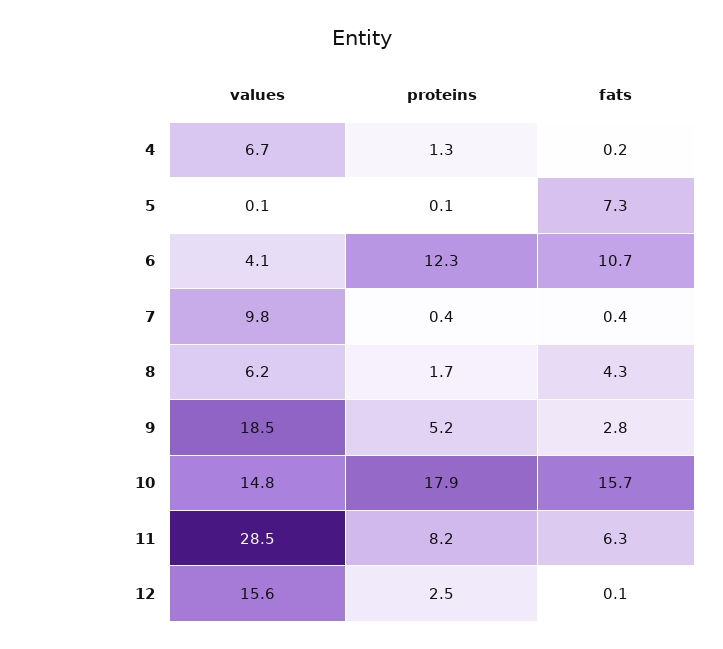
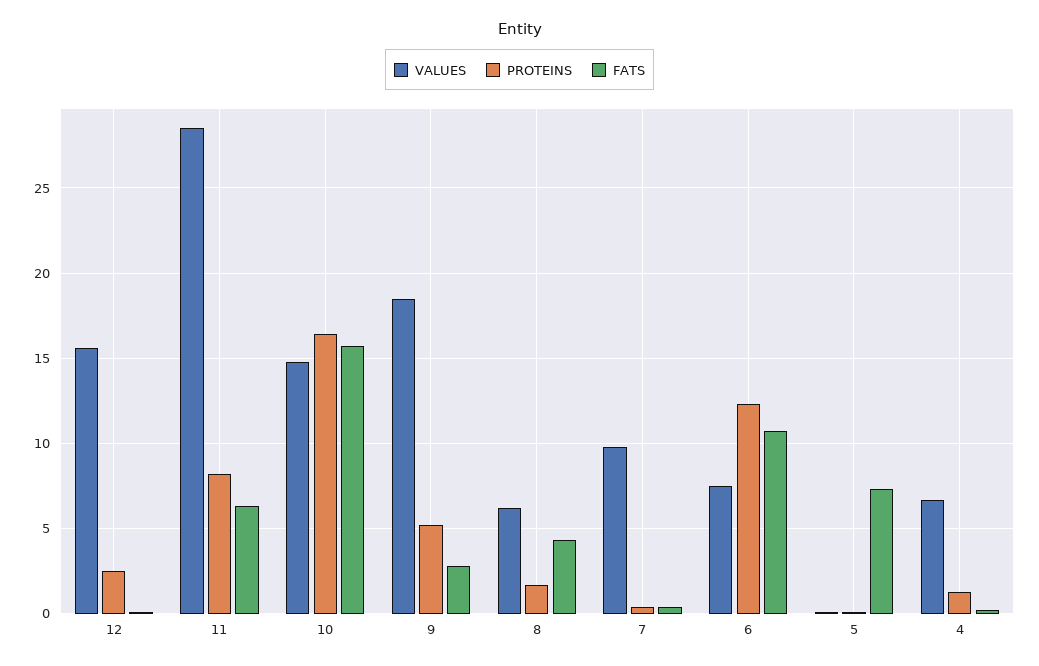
values, 6: 4.1 -> 7.5
proteins, 10: 17.9 -> 16.5

